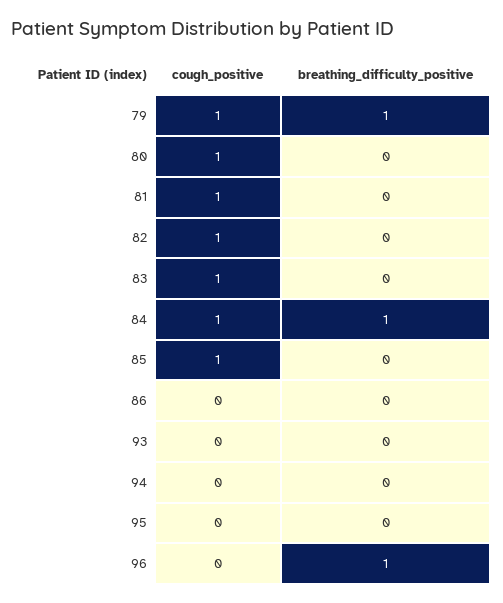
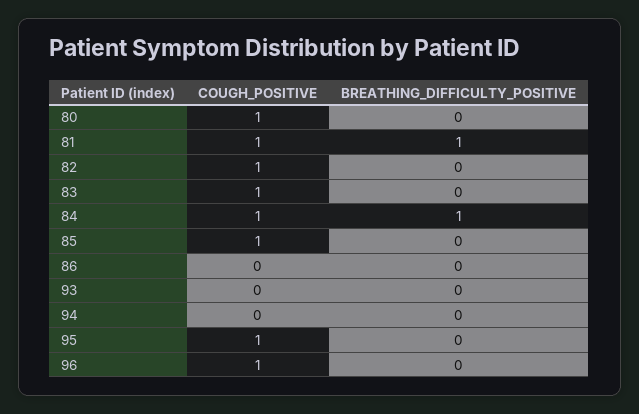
cough_positive, 79: 1 -> none
breathing_difficulty_positive, 79: 1 -> none
breathing_difficulty_positive, 81: 0 -> 1
cough_positive, 95: 0 -> 1
cough_positive, 96: 0 -> 1
breathing_difficulty_positive, 96: 1 -> 0

